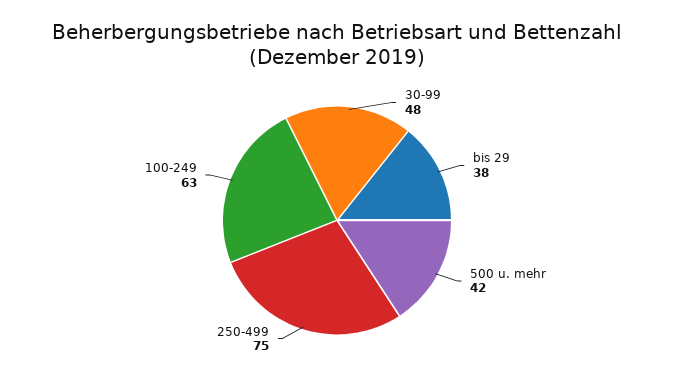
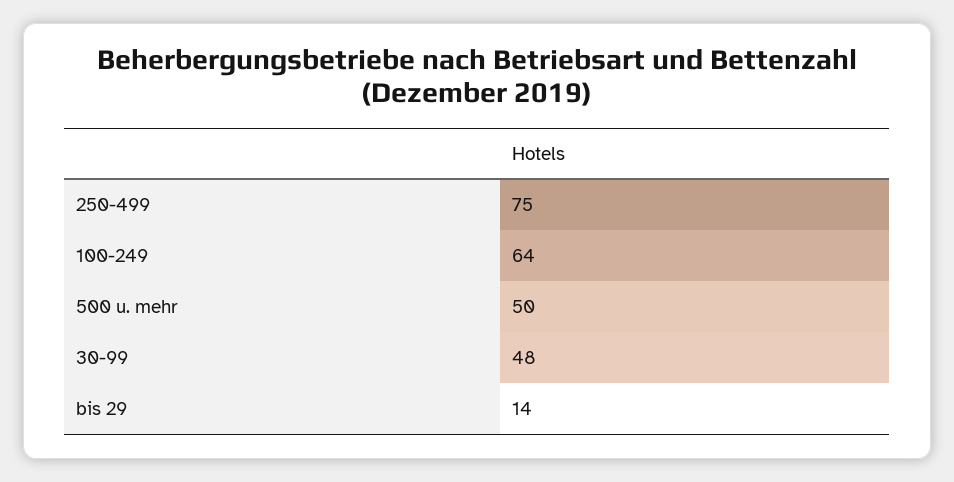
bis 29: 38 -> 14
500 u. mehr: 42 -> 50
100-249: 63 -> 64

